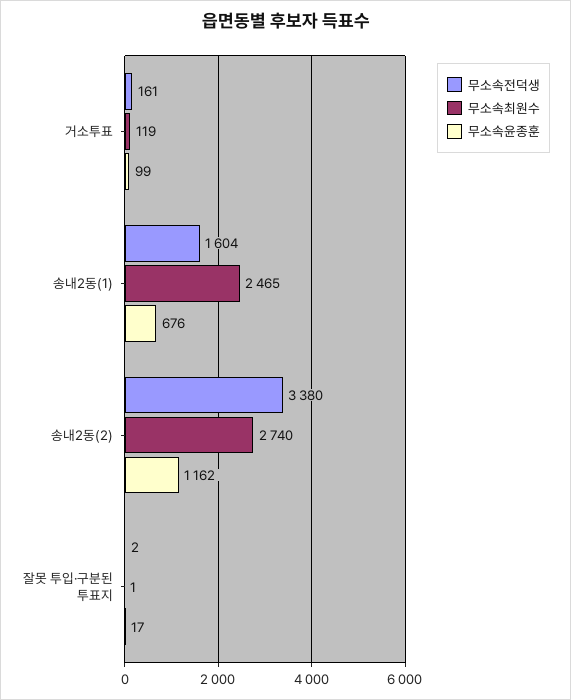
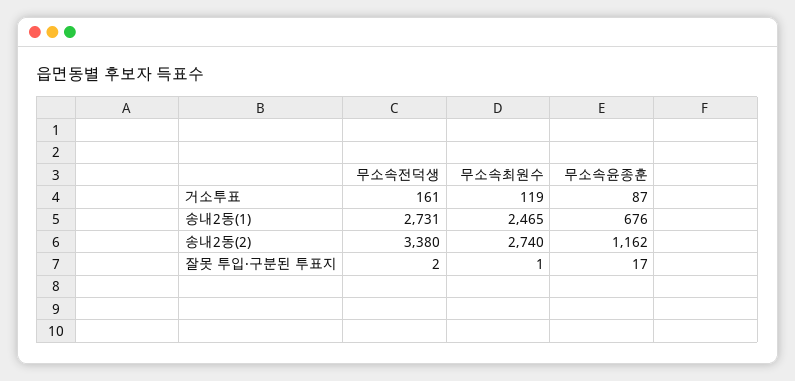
무소속윤종훈, 거소투표: 99 -> 87
무소속전덕생, 송내2동(1): 1604 -> 2731

